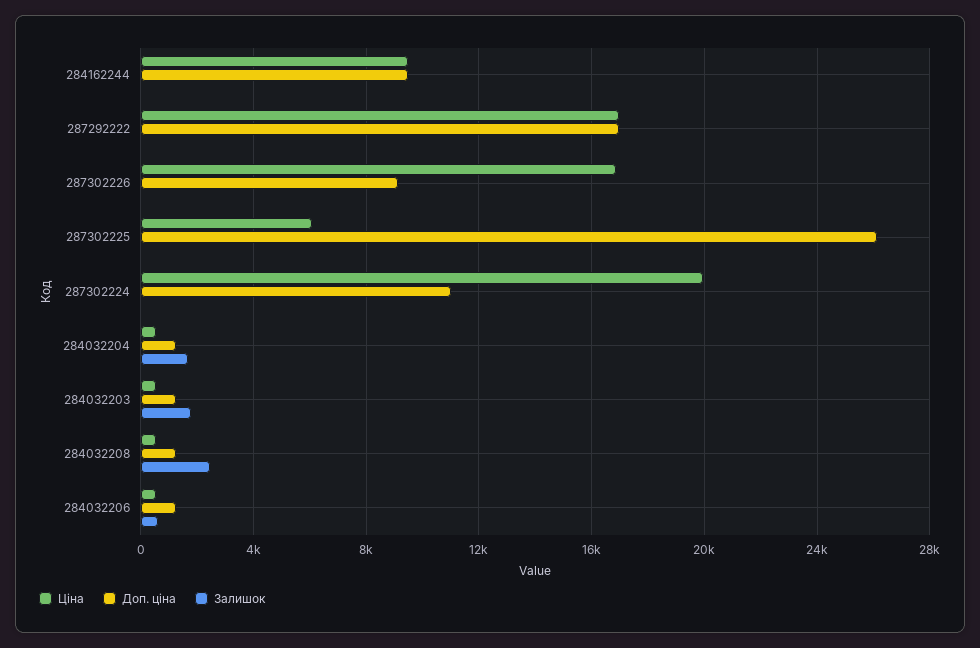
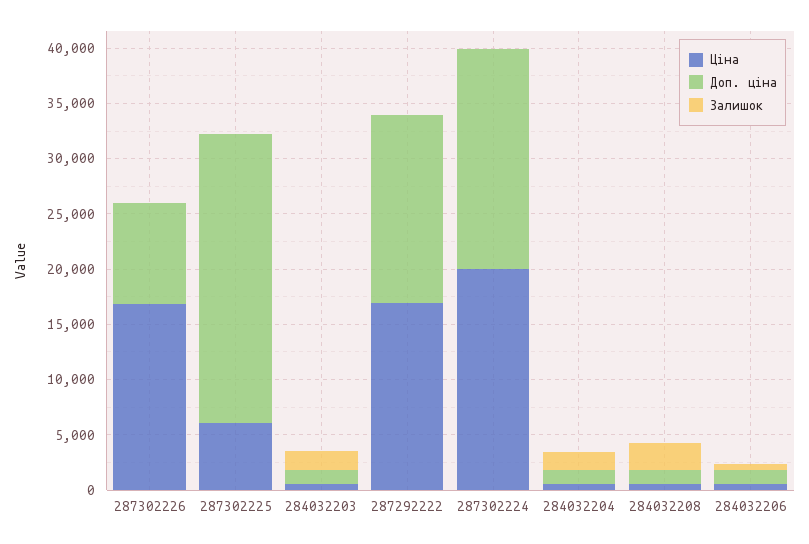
Ціна, 284162244: 9500 -> none
Доп. ціна, 284162244: 9500 -> none
Залишок, 284162244: 0 -> none
Доп. ціна, 287302224: 11000 -> 20000

